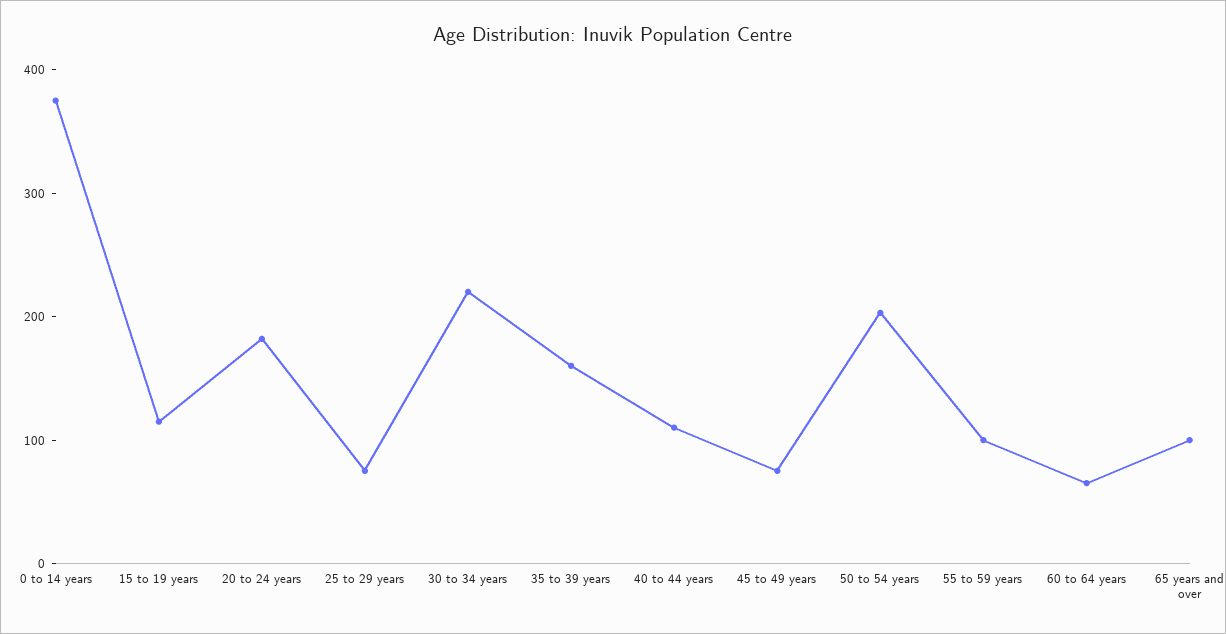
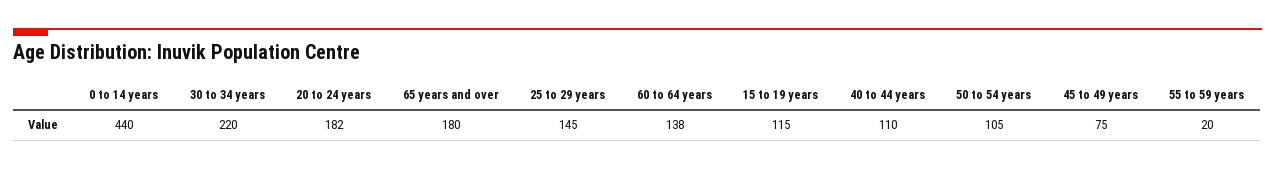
0 to 14 years: 380 -> 440
25 to 29 years: 80 -> 145
35 to 39 years: 160 -> none
50 to 54 years: 200 -> 105
55 to 59 years: 100 -> 20
60 to 64 years: 60 -> 138
65 years and over: 100 -> 180

